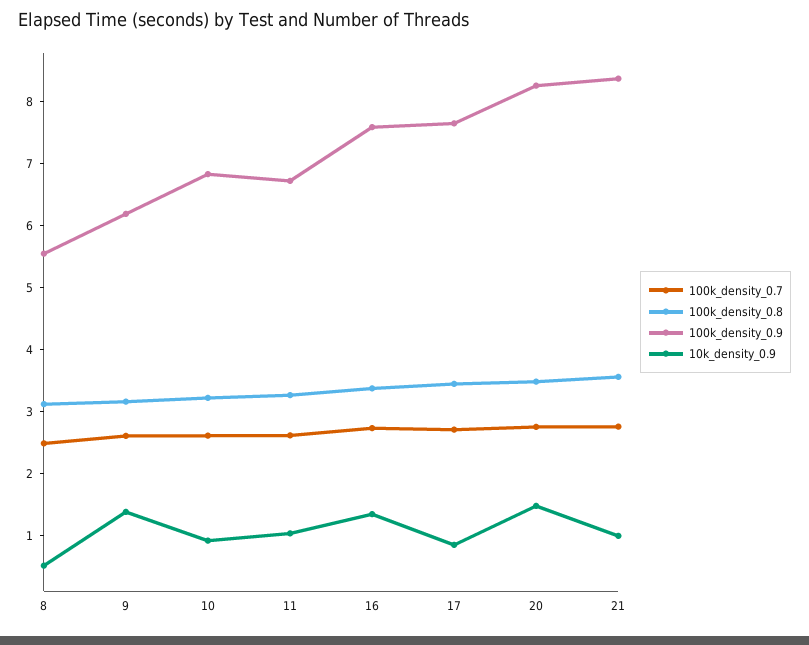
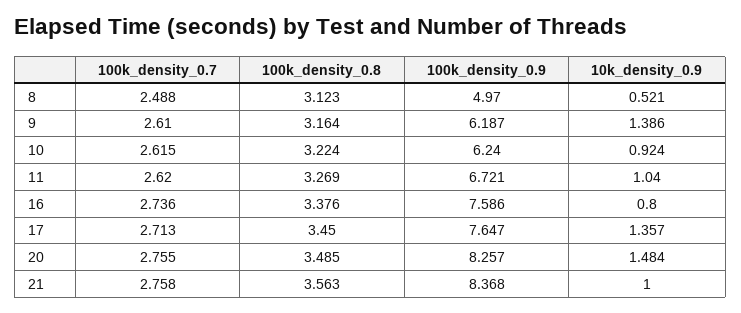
100k_density_0.9, 8: 5.6 -> 4.97
100k_density_0.9, 10: 6.8 -> 6.24
10k_density_0.9, 16: 1.4 -> 0.8
10k_density_0.9, 17: 0.8 -> 1.357

